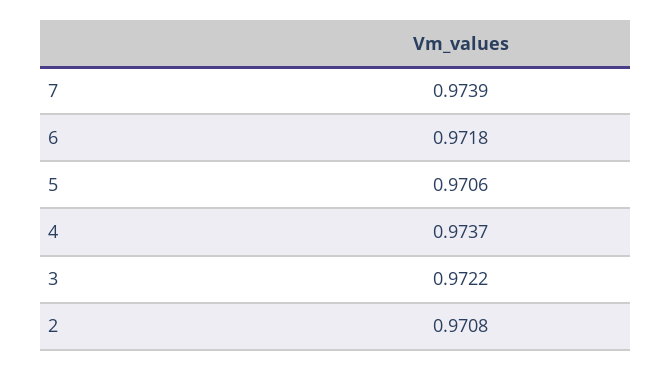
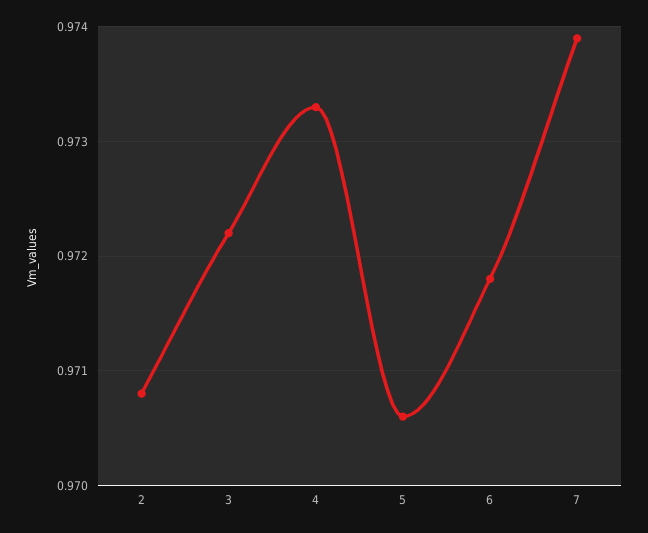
4: 0.9737 -> 0.9733

